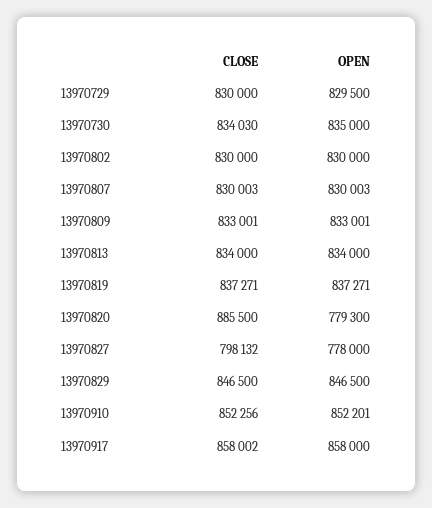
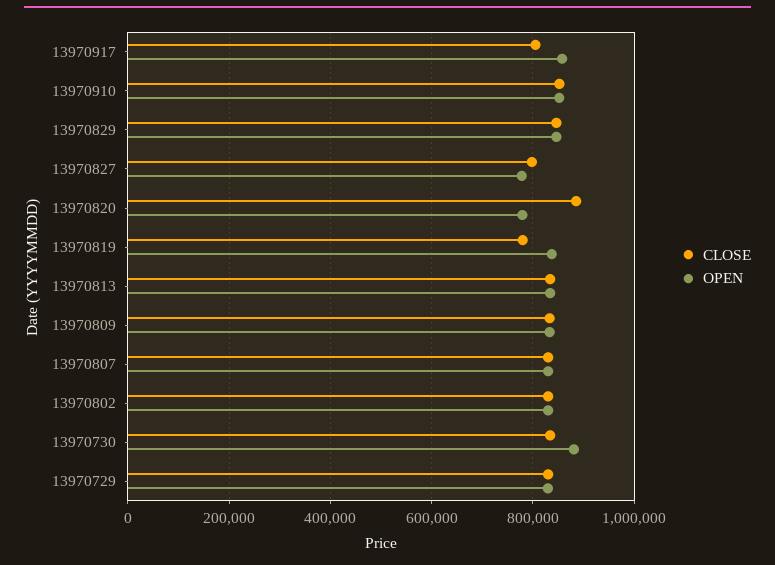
OPEN, 13970730: 835000 -> 880000
CLOSE, 13970819: 837271 -> 780000
CLOSE, 13970917: 858002 -> 800000

